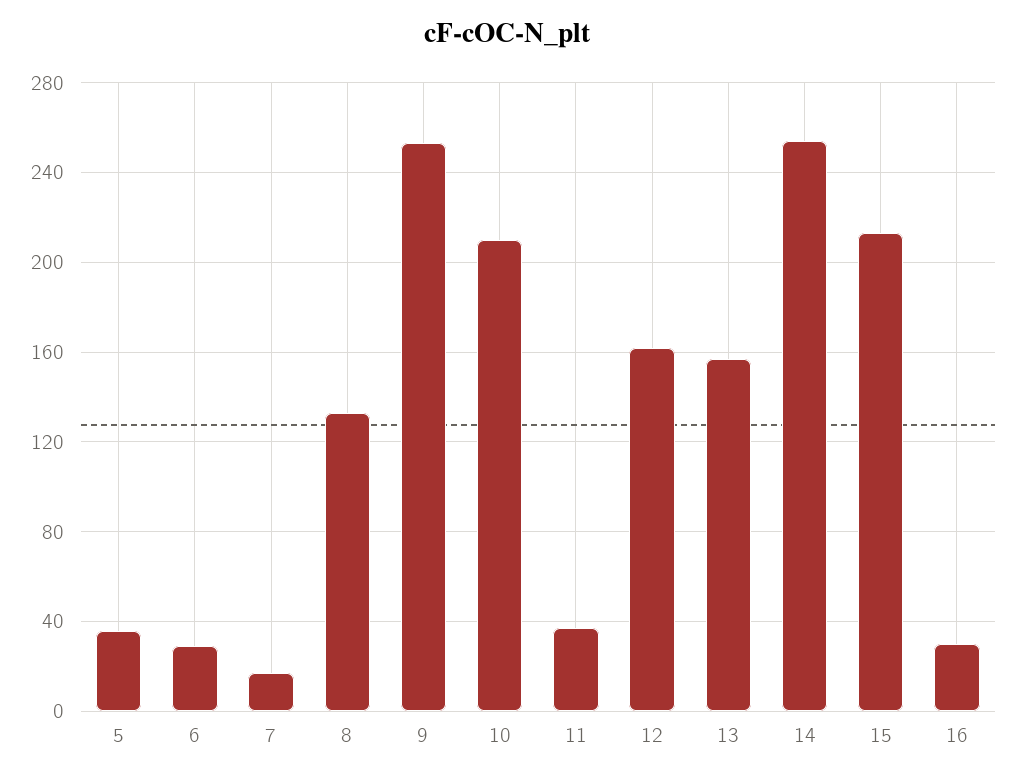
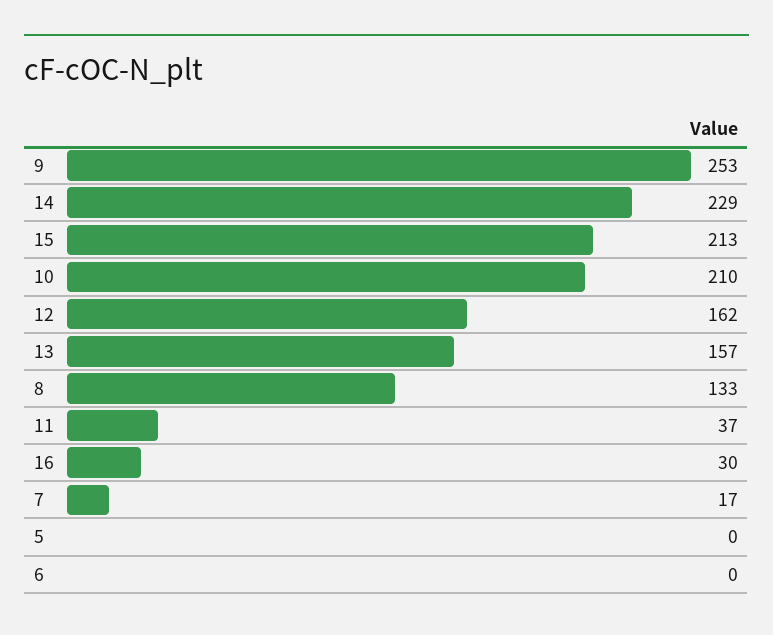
5: 35 -> 0
6: 30 -> 0
14: 255 -> 229

